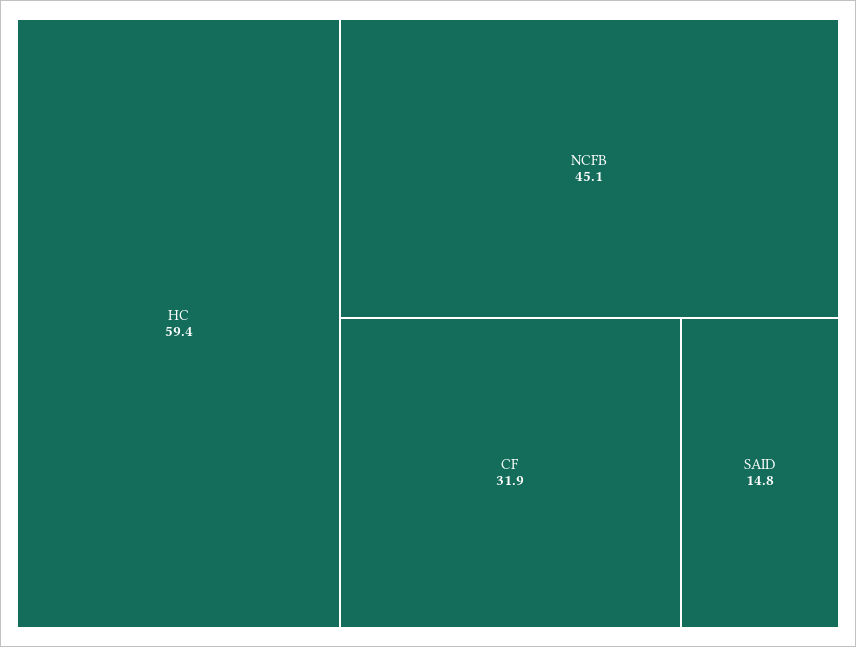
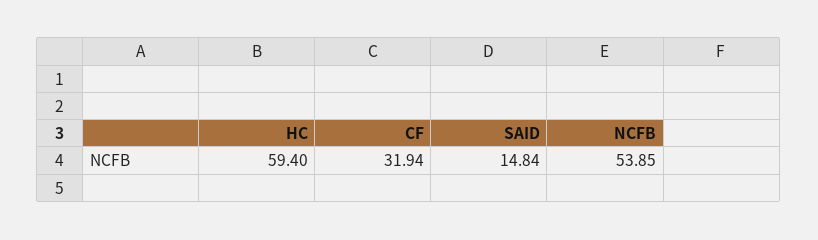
NCFB: 45.1 -> 53.85

